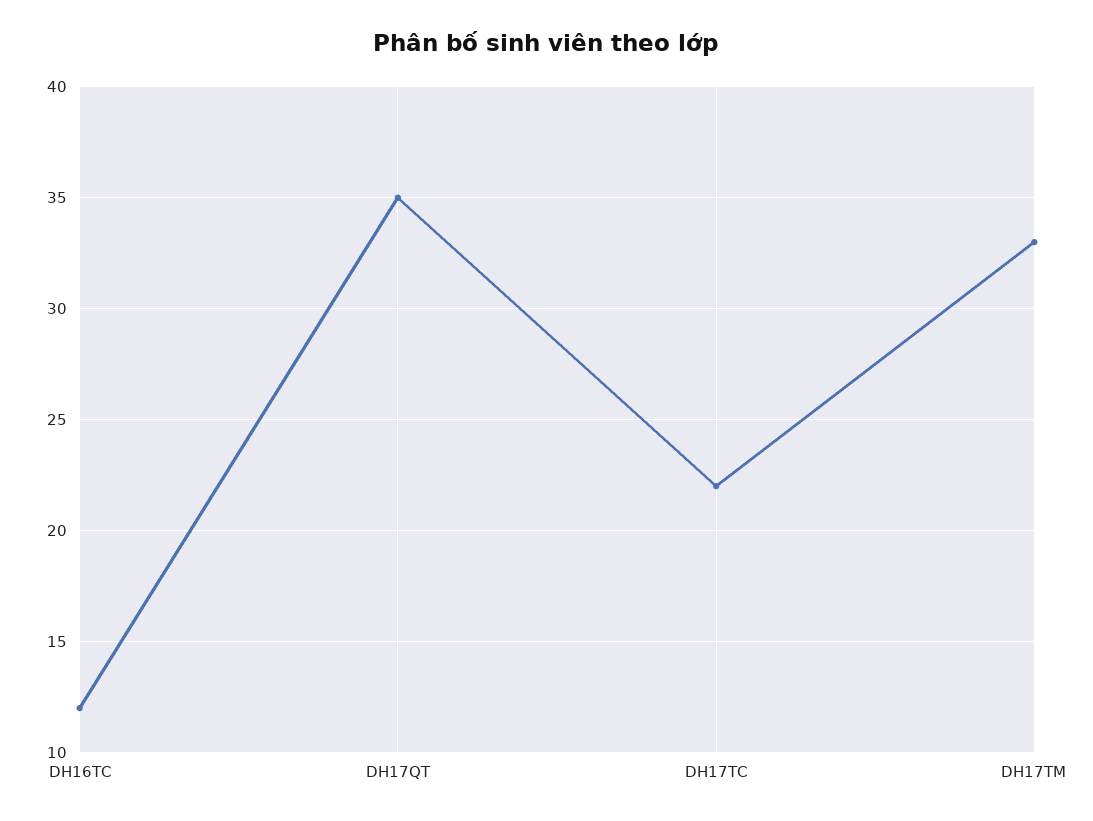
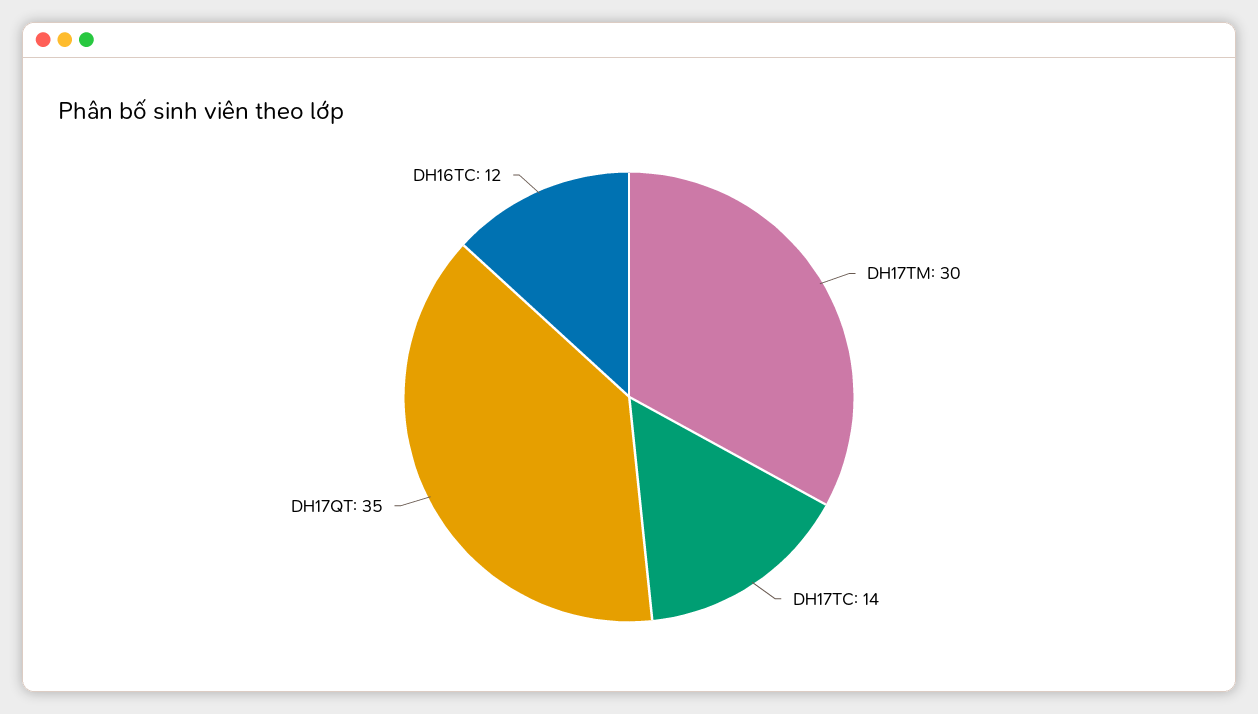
DH17TC: 22 -> 14
DH17TM: 33 -> 30

